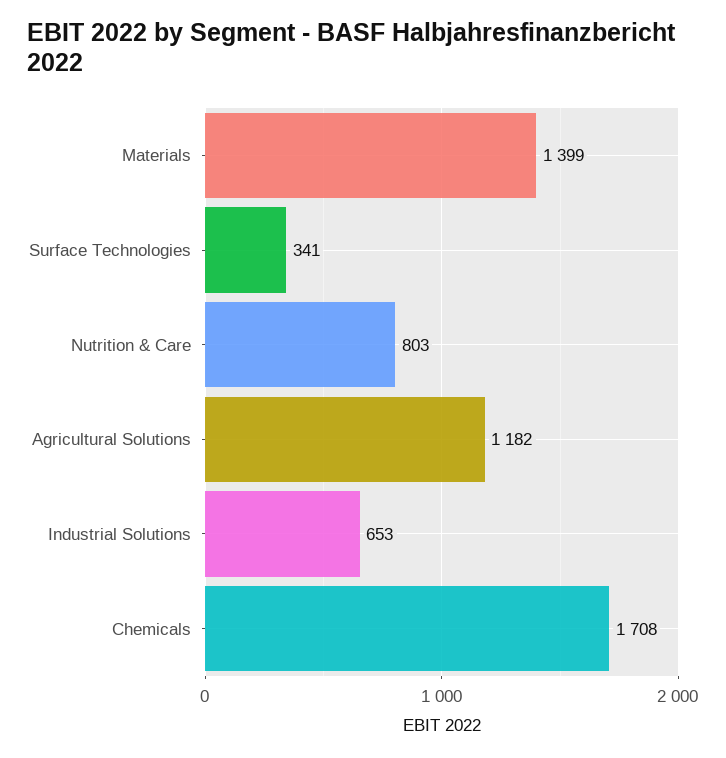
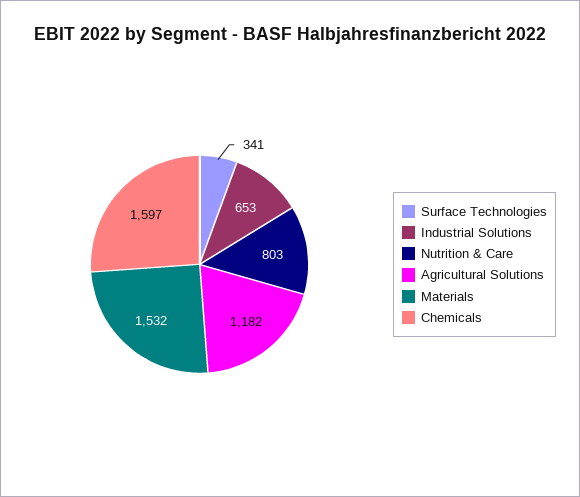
Materials: 1399 -> 1532
Chemicals: 1708 -> 1597

